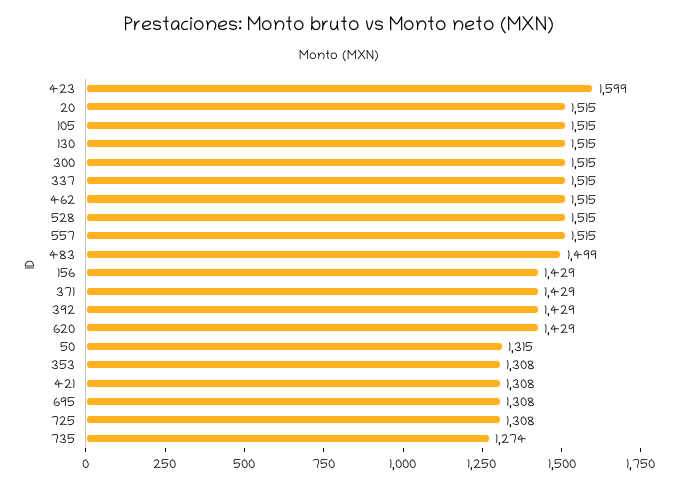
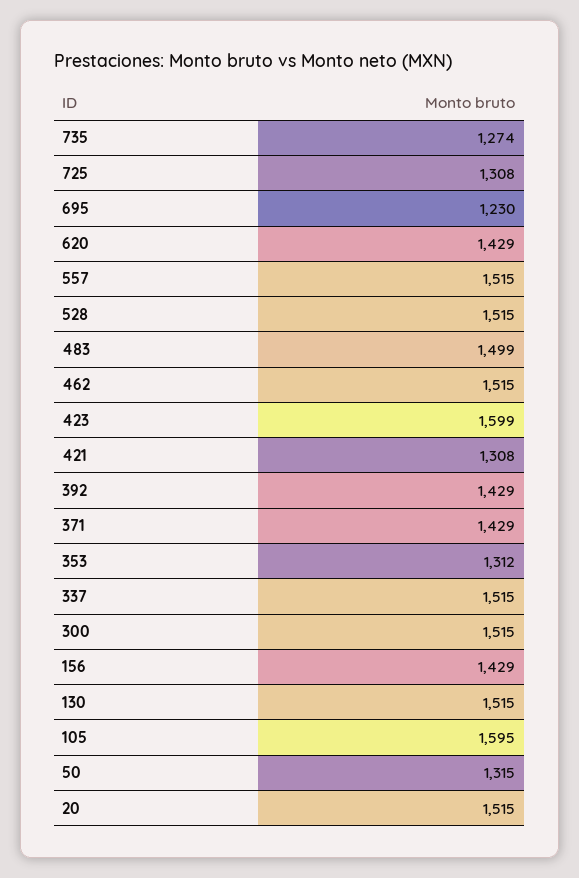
105: 1515 -> 1595
353: 1308 -> 1312
695: 1308 -> 1230

